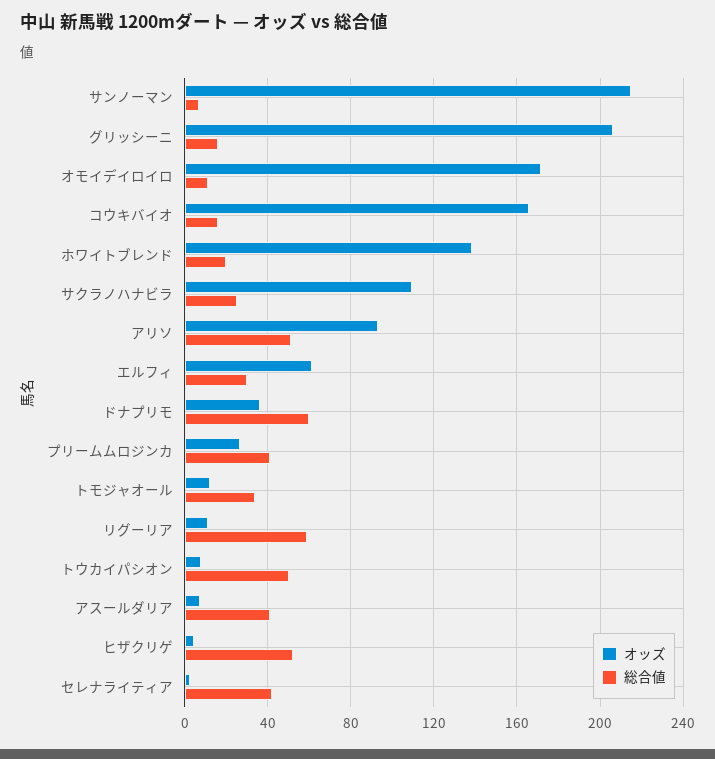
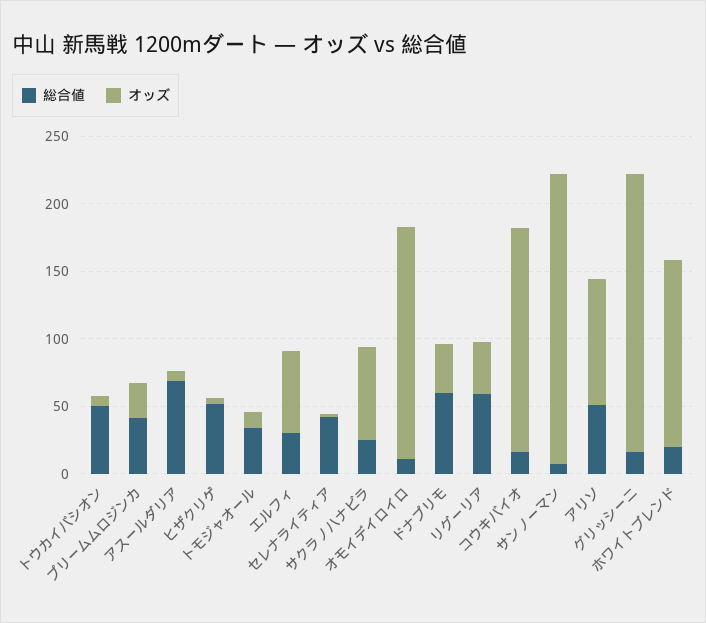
オッズ, サクラノハナビラ: 110 -> 70
オッズ, リグーリア: 10 -> 40
総合値, アスールダリア: 40 -> 70

